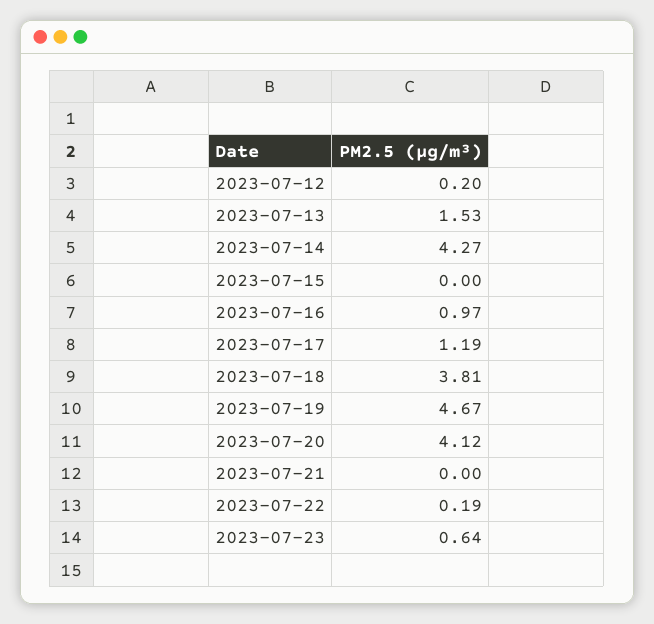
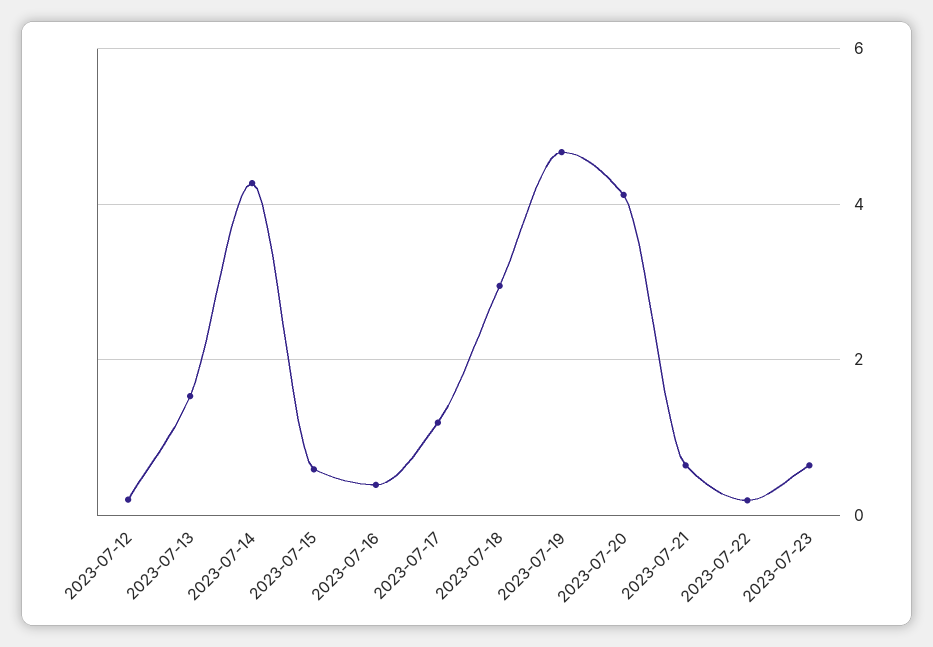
2023-07-15: 0 -> 0.6
2023-07-16: 0.97 -> 0.4
2023-07-18: 3.81 -> 3
2023-07-21: 0 -> 0.6

